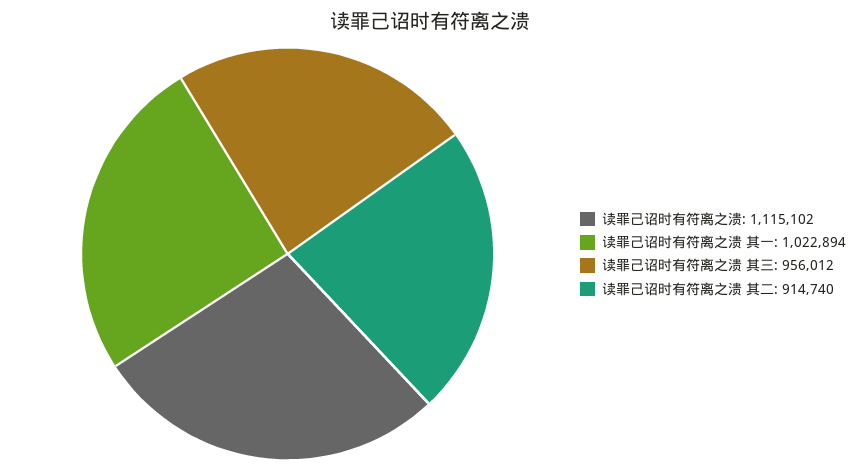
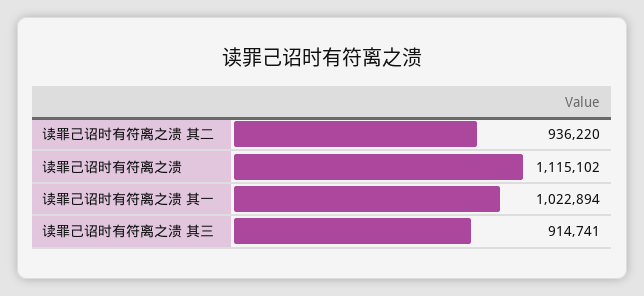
读罪己诏时有符离之溃 其三: 956012 -> 914741
读罪己诏时有符离之溃 其二: 914740 -> 936220

